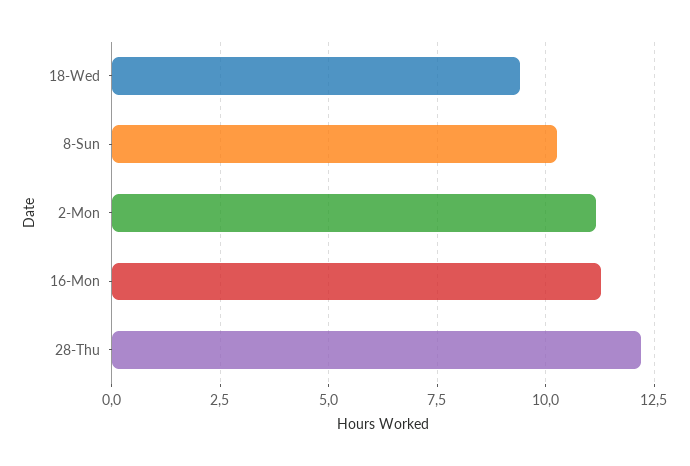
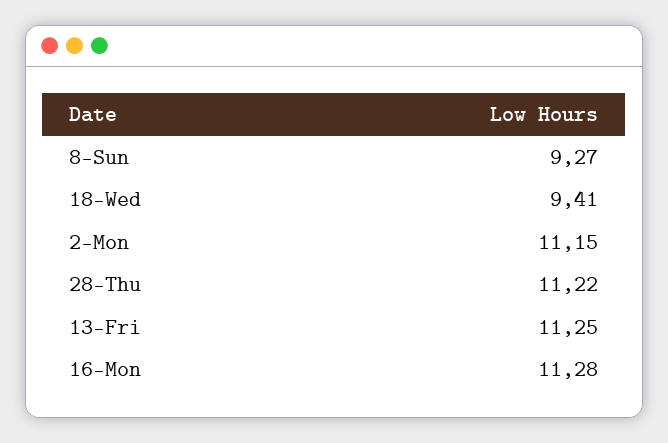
8-Sun: 10.25 -> 9.27
28-Thu: 12.25 -> 11.22
13-Fri: none -> 11.25

